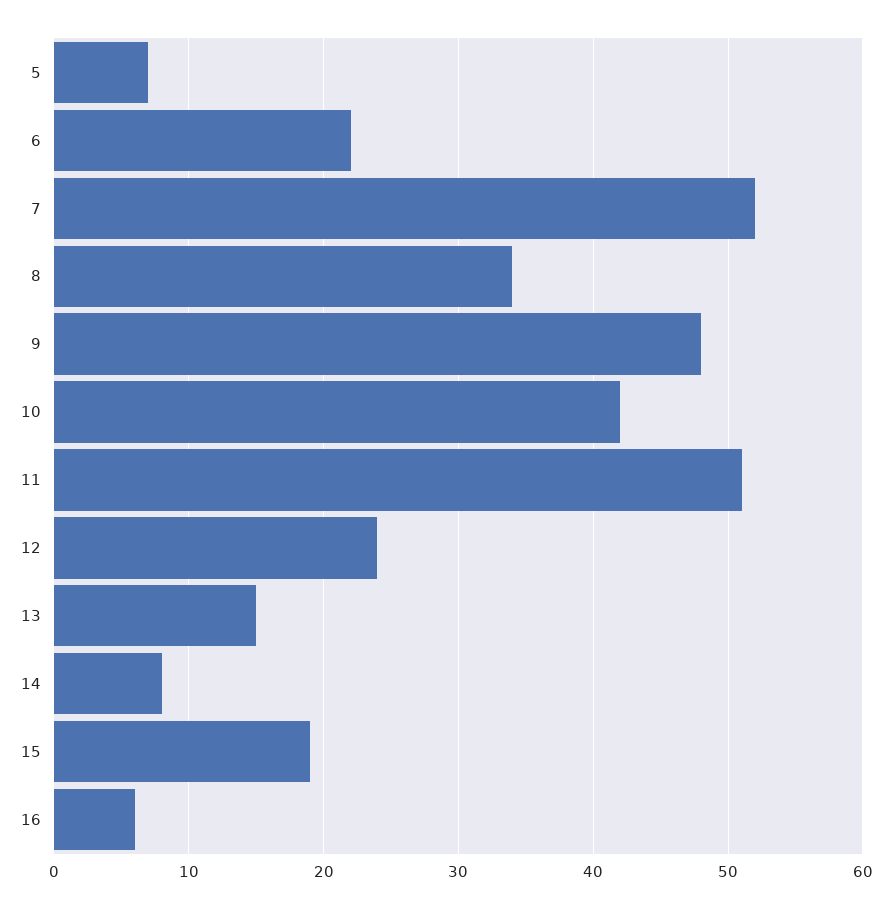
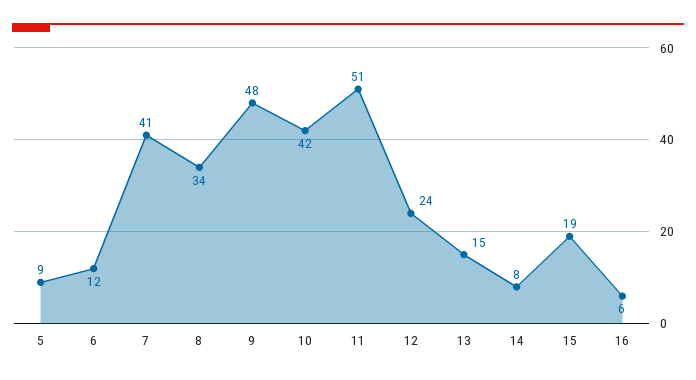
5: 7 -> 9
6: 22 -> 12
7: 52 -> 41

